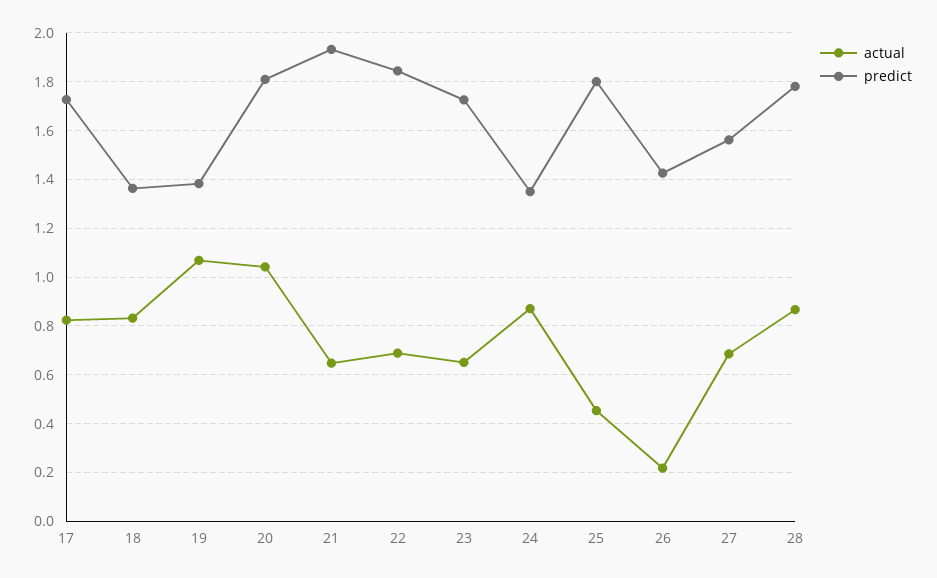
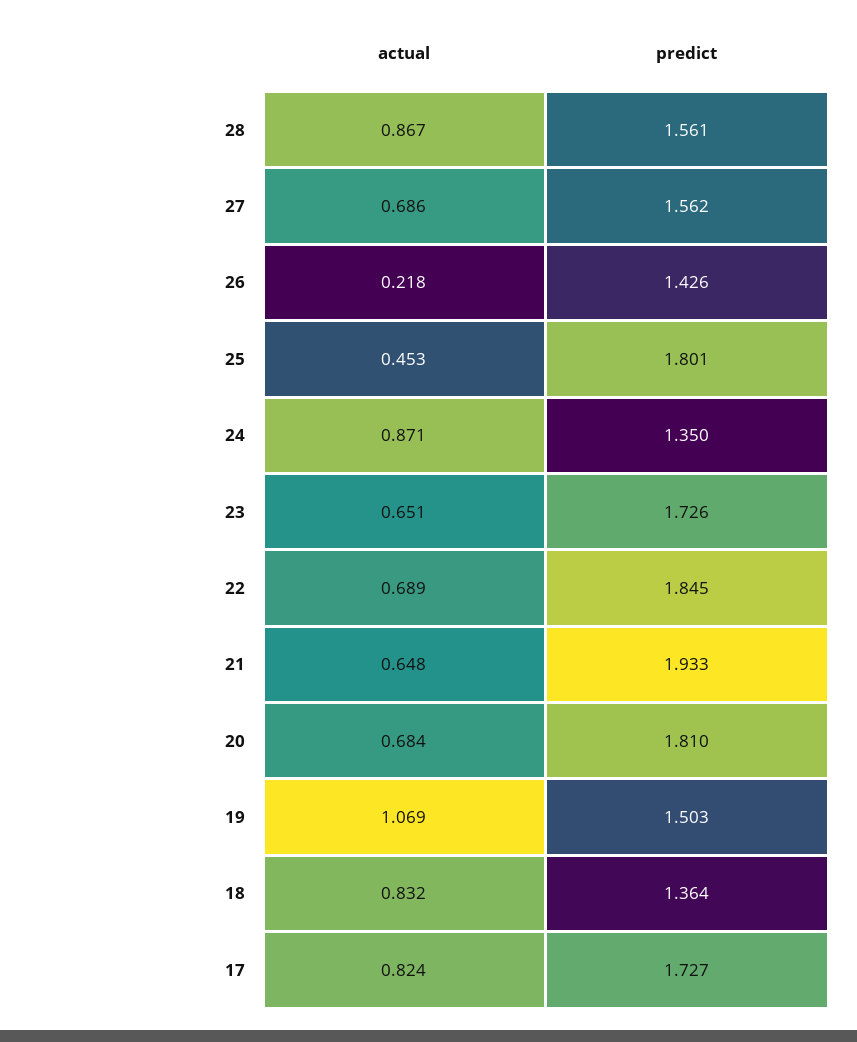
predict, 19: 1.375 -> 1.503
actual, 20: 1.05 -> 0.684
predict, 28: 1.775 -> 1.561

